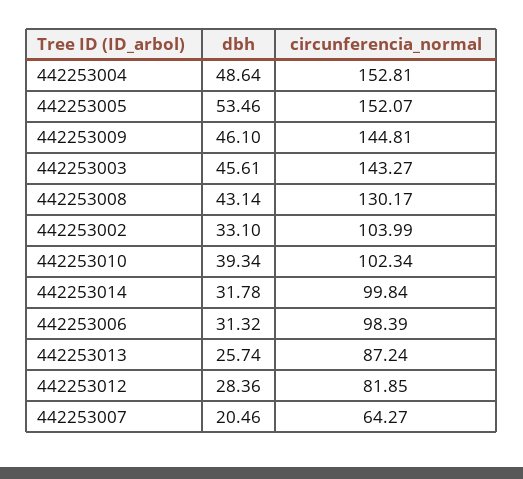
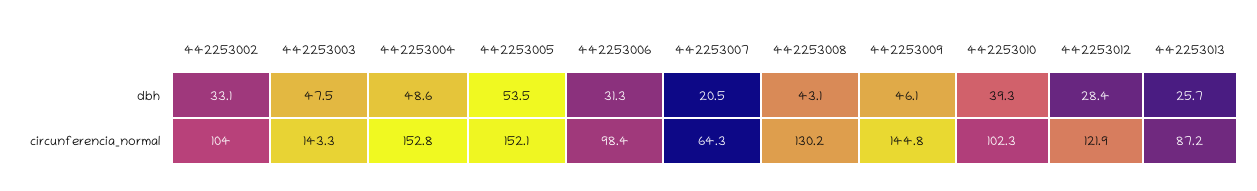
dbh, 442253003: 45.61 -> 47.5
dbh, 442253014: 31.78 -> none
circunferencia_normal, 442253014: 99.84 -> none
circunferencia_normal, 442253012: 81.85 -> 121.9

